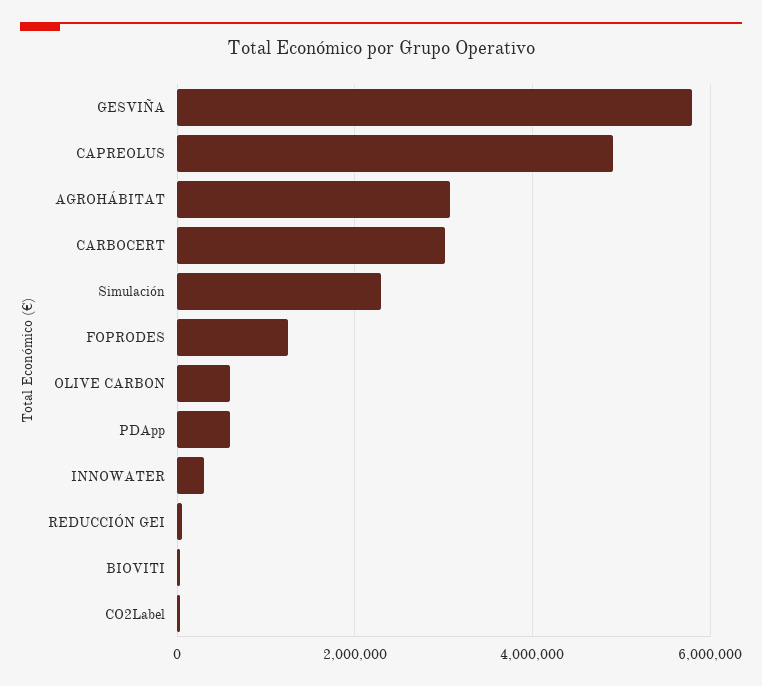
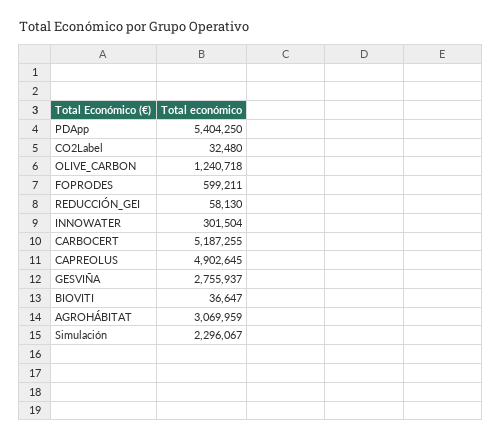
GESVIÑA: 5800000 -> 2755937
CARBOCERT: 3000000 -> 5187255
FOPRODES: 1200000 -> 599211
OLIVE CARBON: 600000 -> 1240718
PDApp: 600000 -> 5404250

